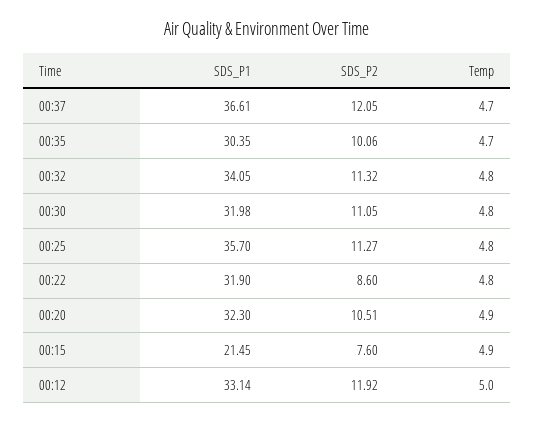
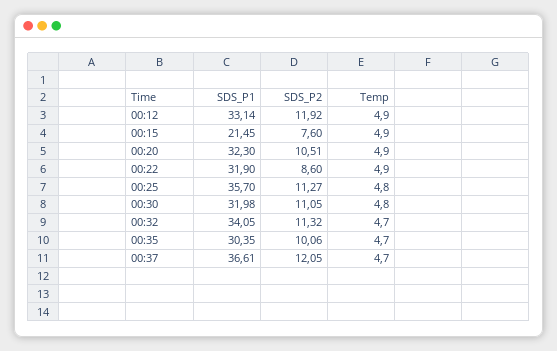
Temp, 00:32: 4.8 -> 4.7
Temp, 00:22: 4.8 -> 4.9
Temp, 00:12: 5 -> 4.9

